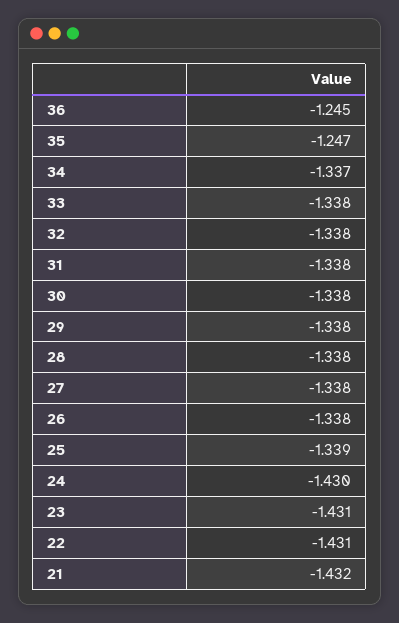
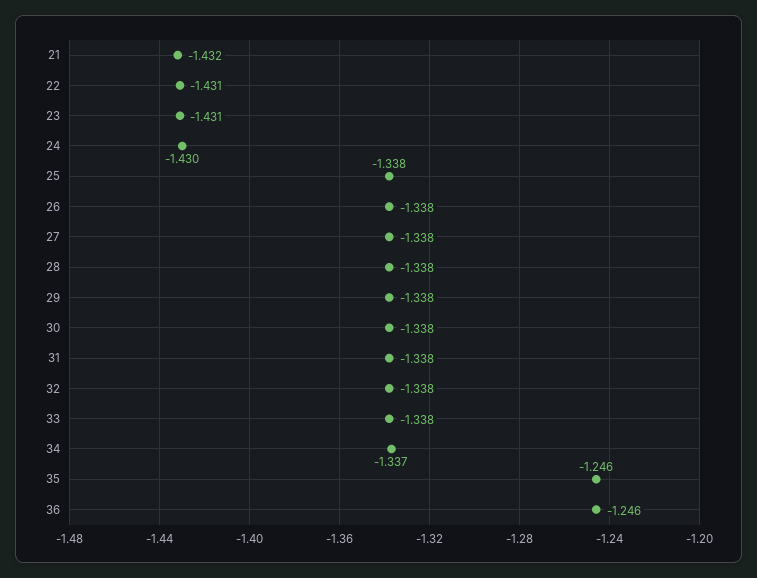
36: -1.245 -> -1.246
35: -1.247 -> -1.246
25: -1.339 -> -1.338

